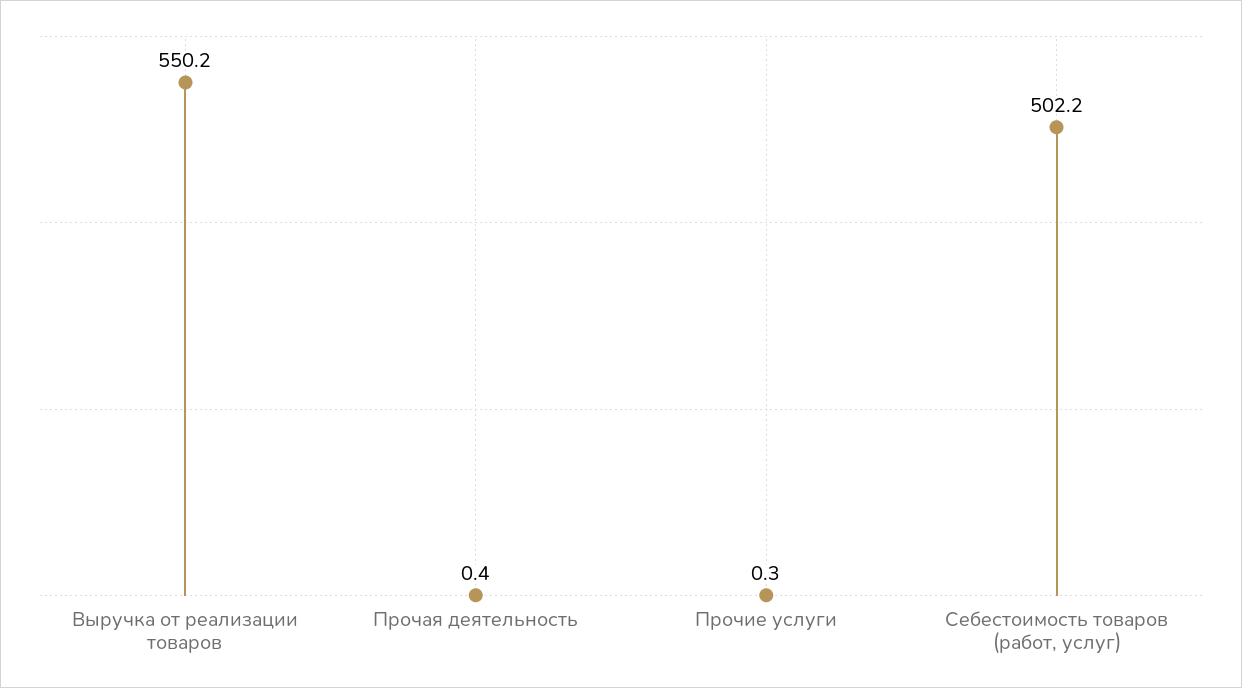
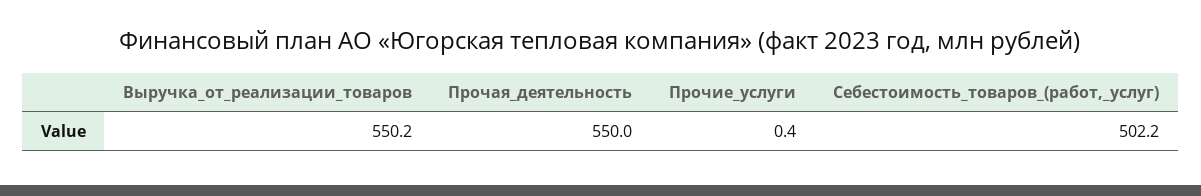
Прочая деятельность: 0.4 -> 550
Прочие услуги: 0.3 -> 0.4

